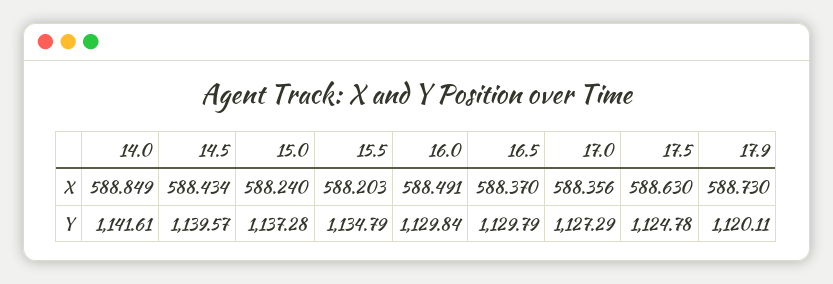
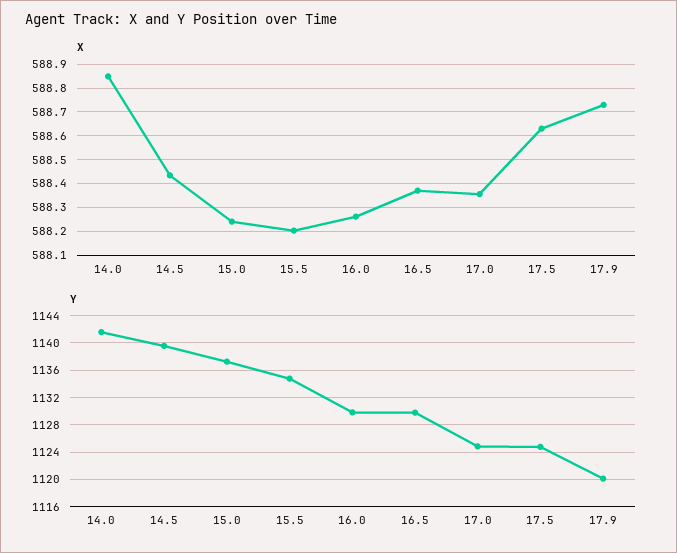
X, 16.0: 588.491 -> 588.25
Y, 17.0: 1127.29 -> 1125

